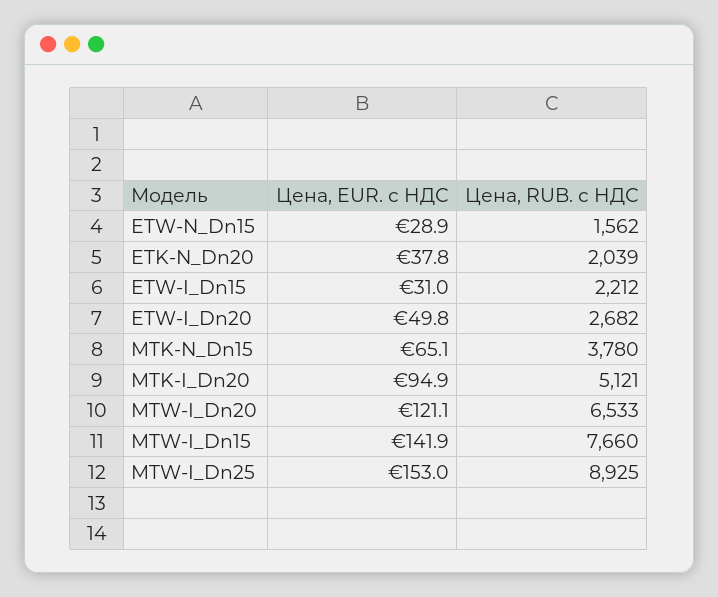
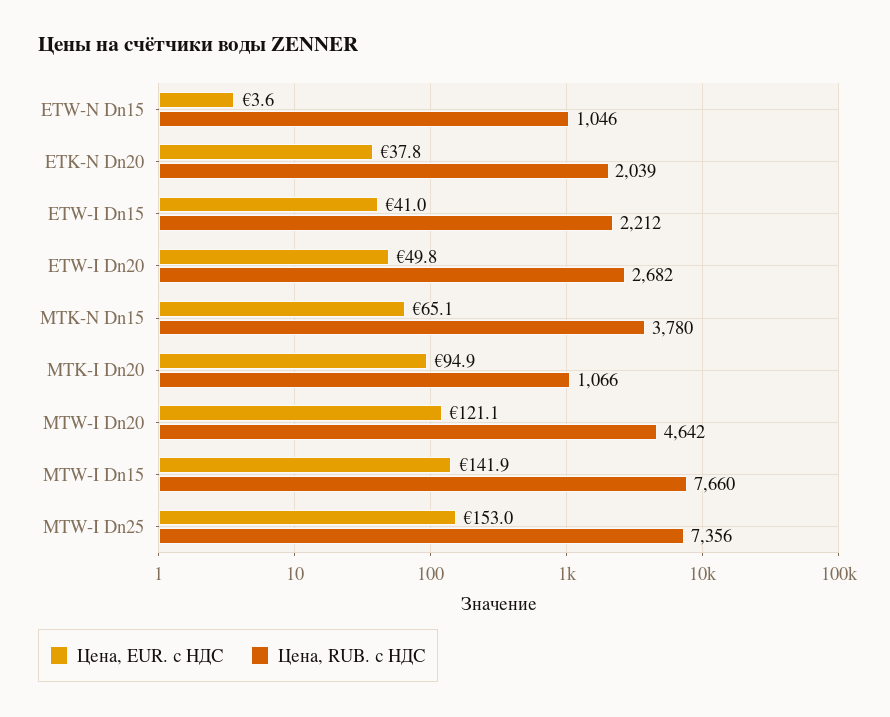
Цена, EUR. с НДС, ETW-N_Dn15: 28.9 -> 3.6
Цена, RUB. с НДС, ETW-N_Dn15: 1562 -> 1046
Цена, EUR. с НДС, ETW-I_Dn15: 31 -> 41
Цена, RUB. с НДС, MTK-I_Dn20: 5121 -> 1066
Цена, RUB. с НДС, MTW-I_Dn20: 6533 -> 4642
Цена, RUB. с НДС, MTW-I_Dn25: 8925 -> 7356

